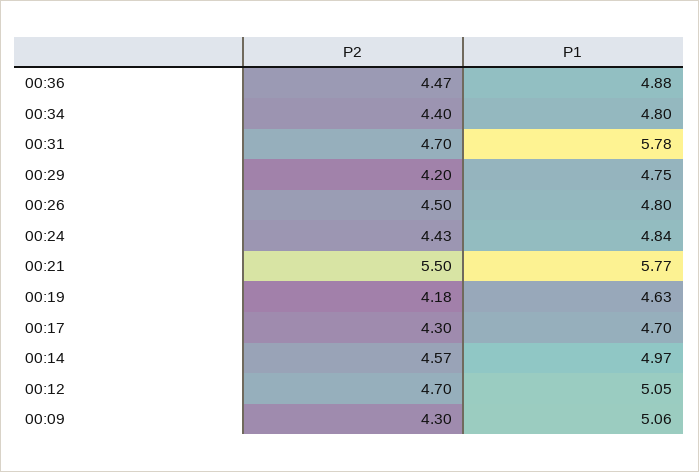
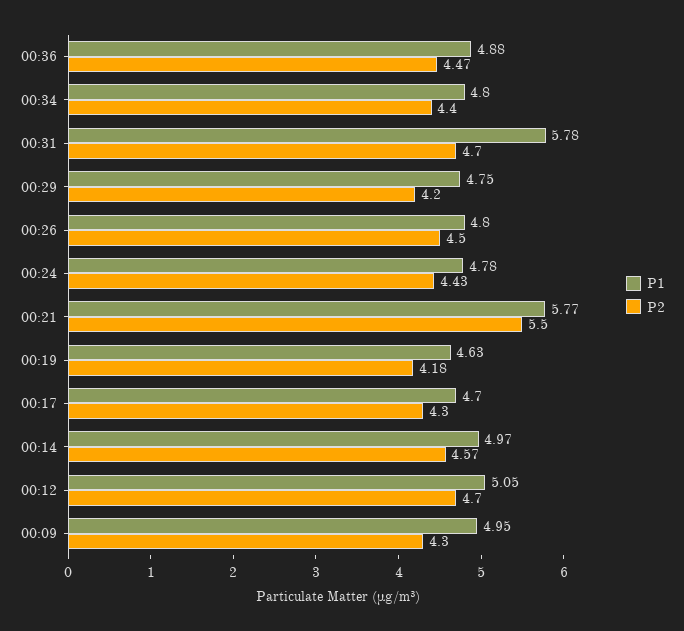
P1, 00:24: 4.84 -> 4.78
P1, 00:09: 5.06 -> 4.95

